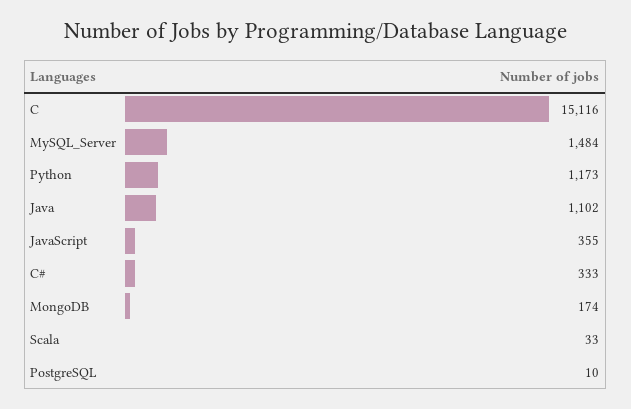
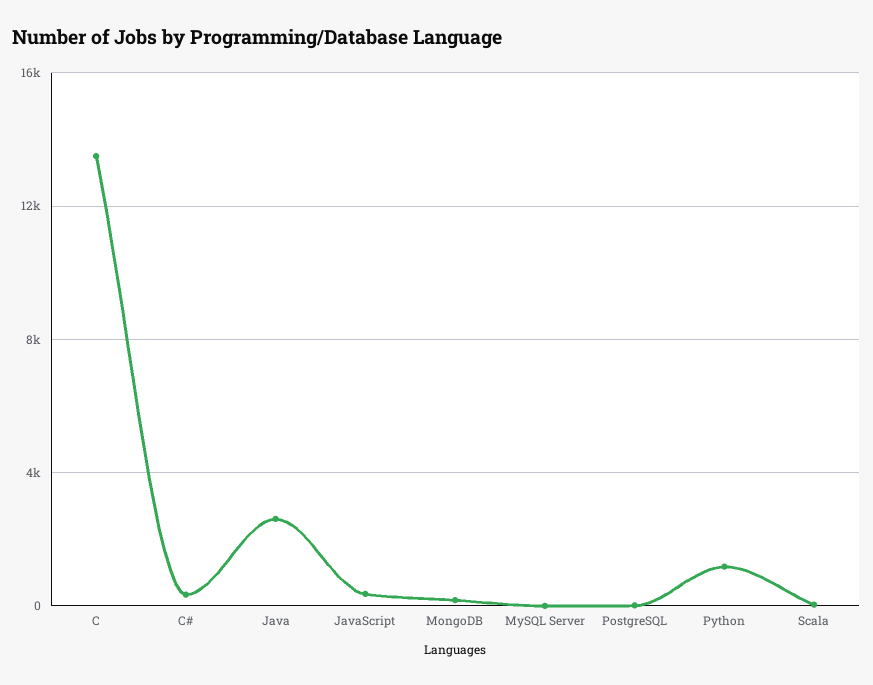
C: 15116 -> 13500
MySQL_Server: 1484 -> 0
Java: 1102 -> 2500

